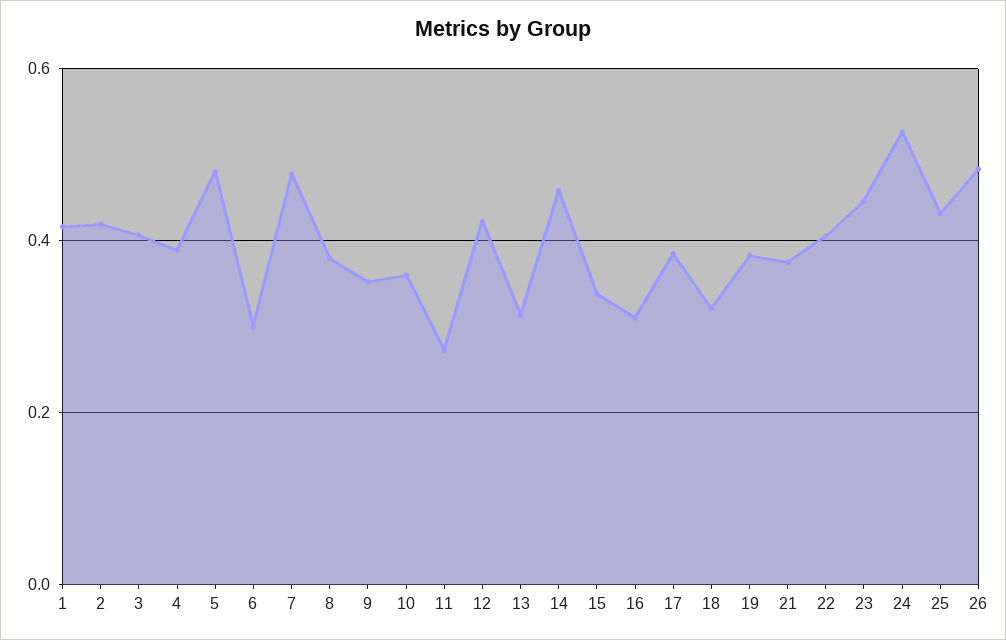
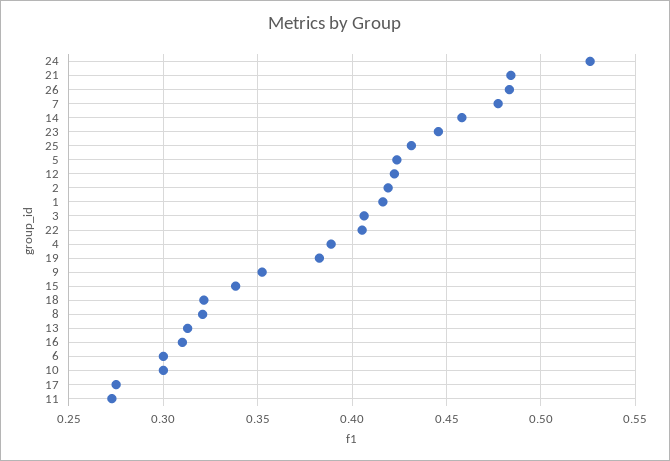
5: 0.48 -> 0.425
8: 0.38 -> 0.32
10: 0.36 -> 0.3
17: 0.38 -> 0.275
21: 0.38 -> 0.485

